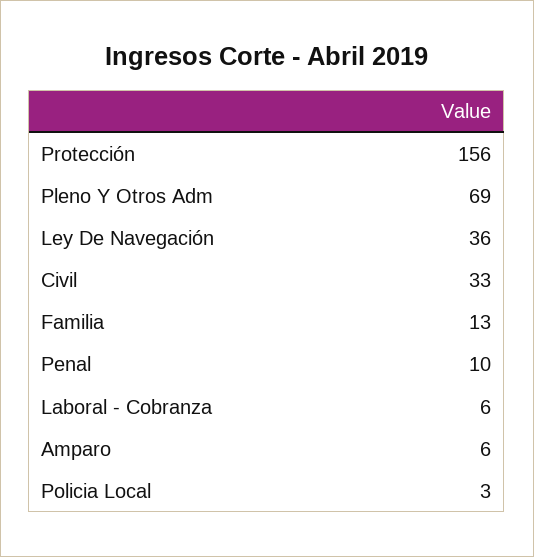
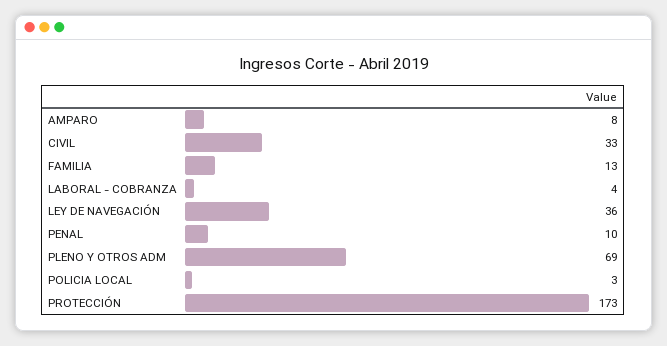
Protección: 156 -> 173
Laboral - Cobranza: 6 -> 4
Amparo: 6 -> 8

